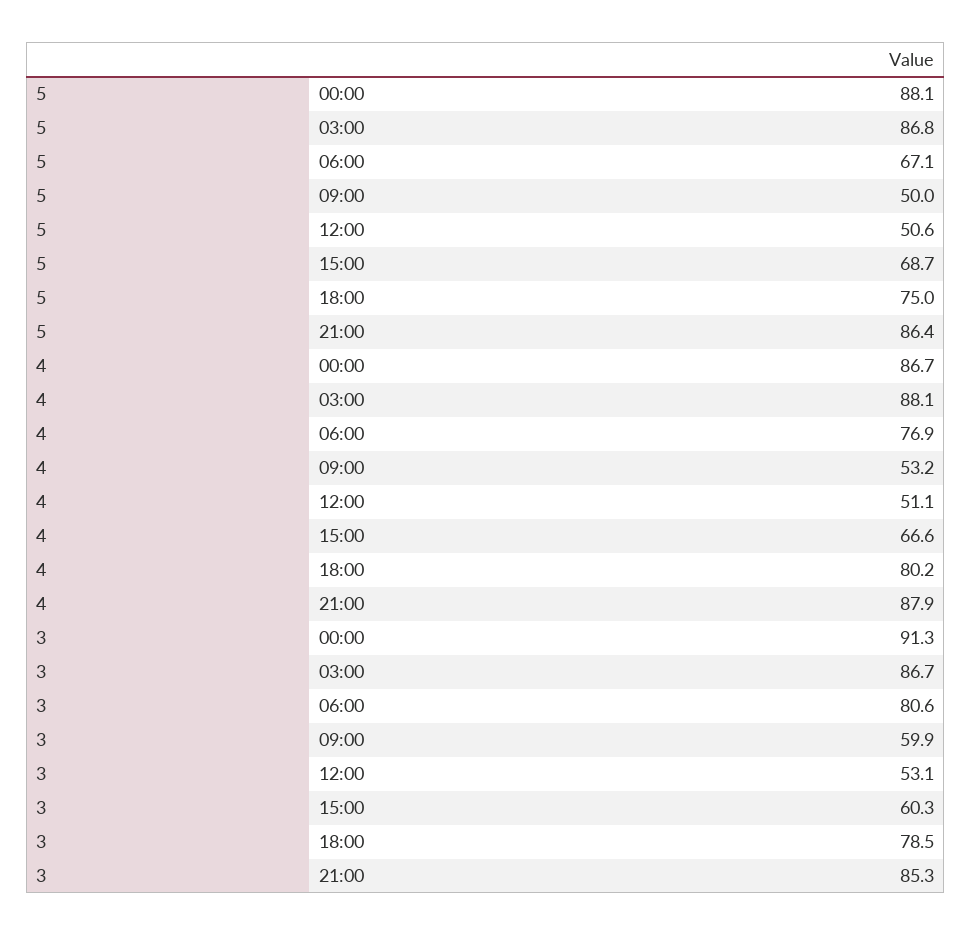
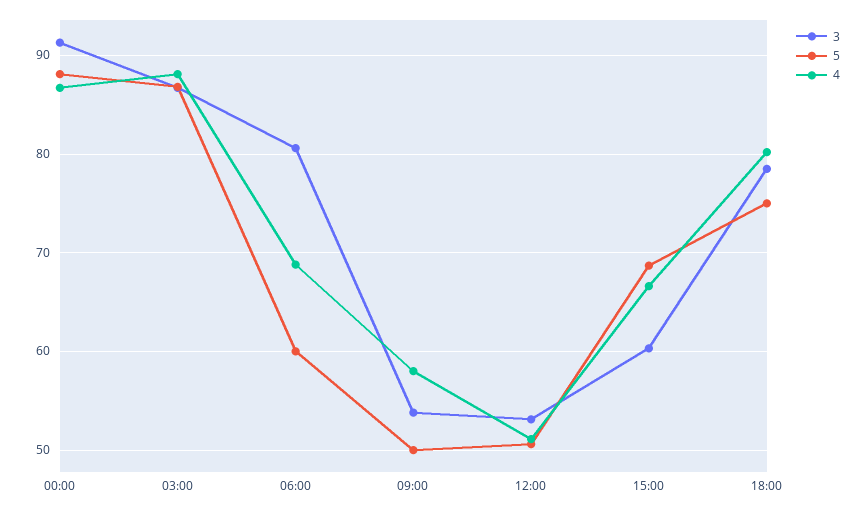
5, 06:00: 67.1 -> 60
5, 21:00: 86.4 -> none
4, 06:00: 76.9 -> 69
4, 09:00: 53.2 -> 58
4, 21:00: 87.9 -> none
3, 09:00: 59.9 -> 54
3, 21:00: 85.3 -> none

